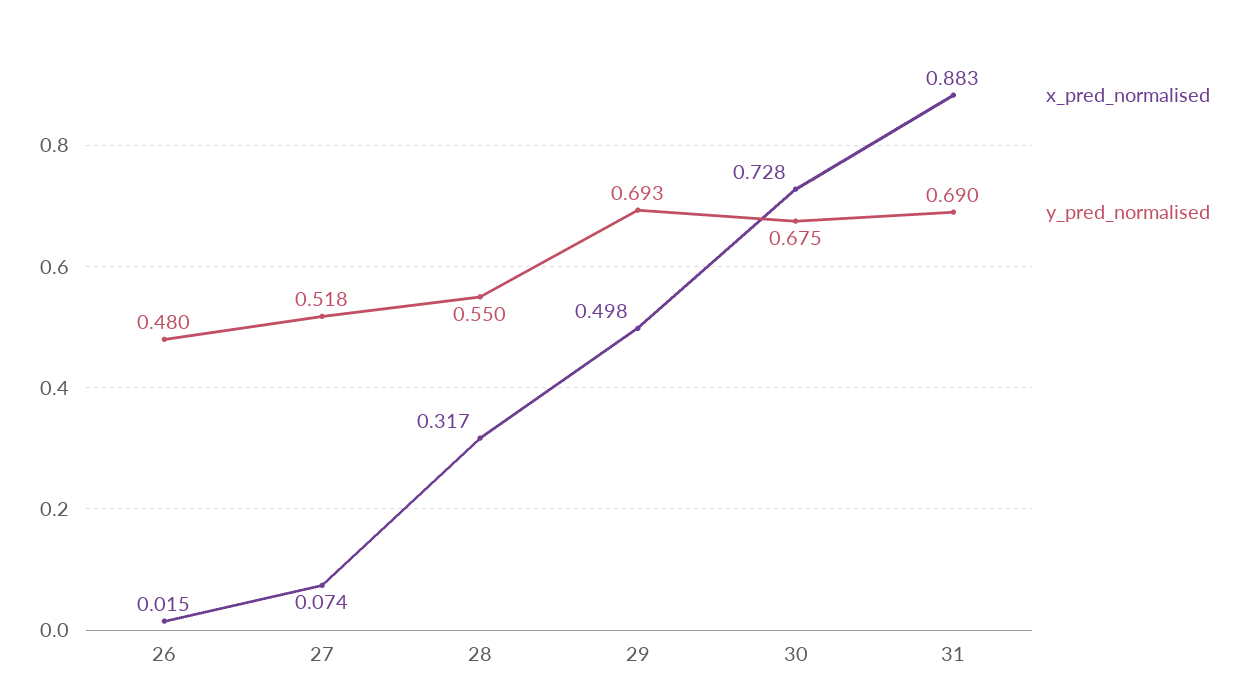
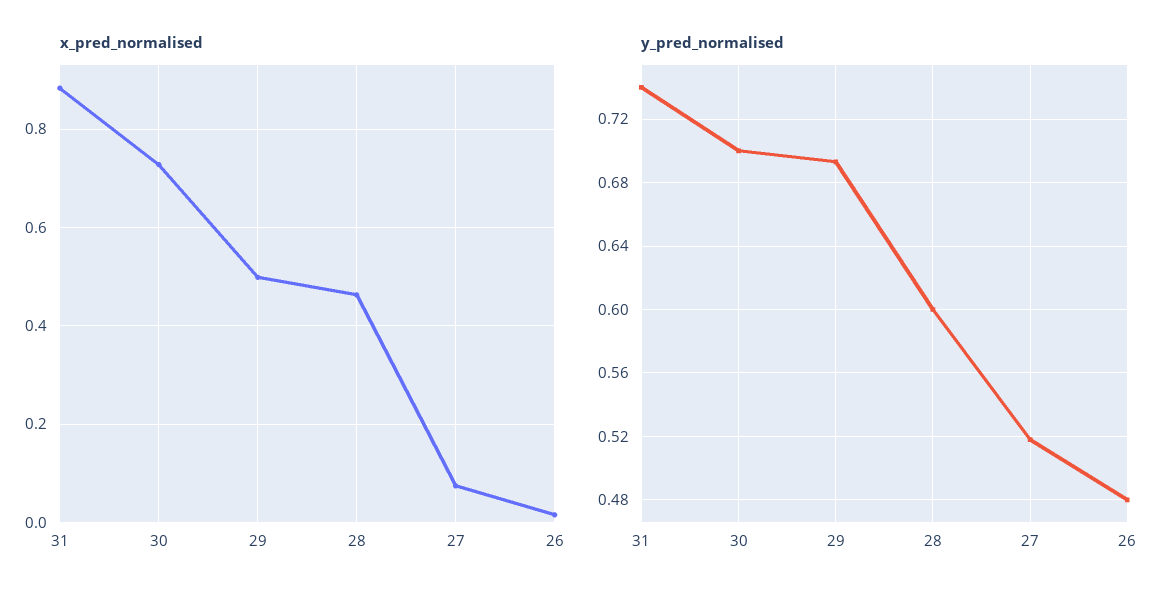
x_pred_normalised, 28: 0.317 -> 0.46
y_pred_normalised, 28: 0.55 -> 0.6
y_pred_normalised, 30: 0.675 -> 0.7
y_pred_normalised, 31: 0.69 -> 0.74

